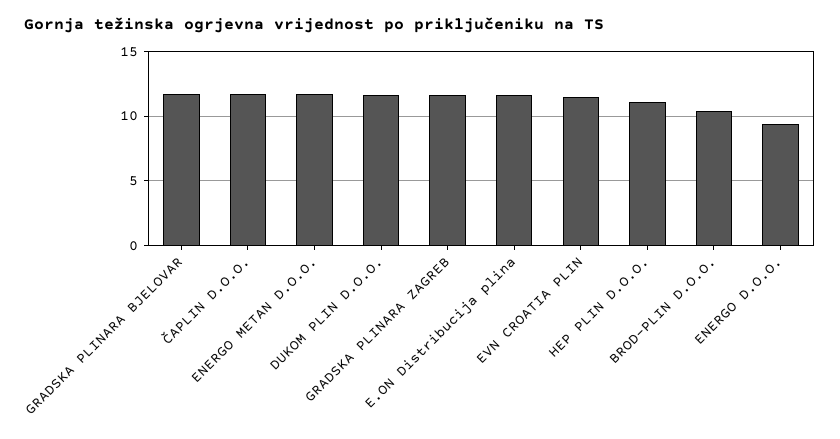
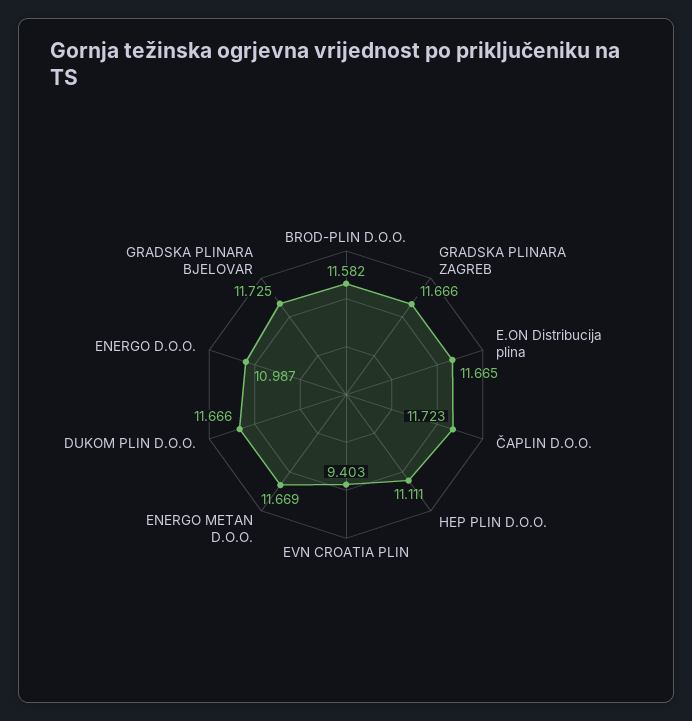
EVN CROATIA PLIN: 11.5 -> 9.403
BROD-PLIN D.O.O.: 10.5 -> 11.582
ENERGO D.O.O.: 9.5 -> 10.987

